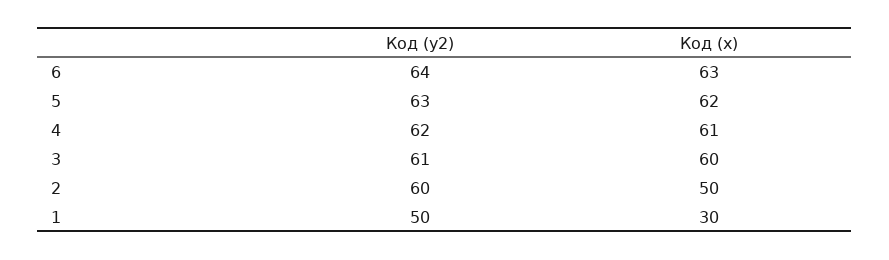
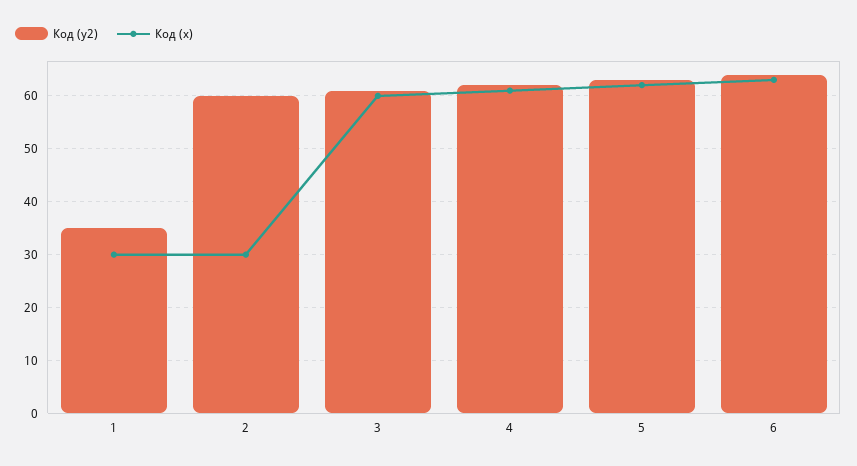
Код (x), 2: 50 -> 30
Код (y2), 1: 50 -> 35

